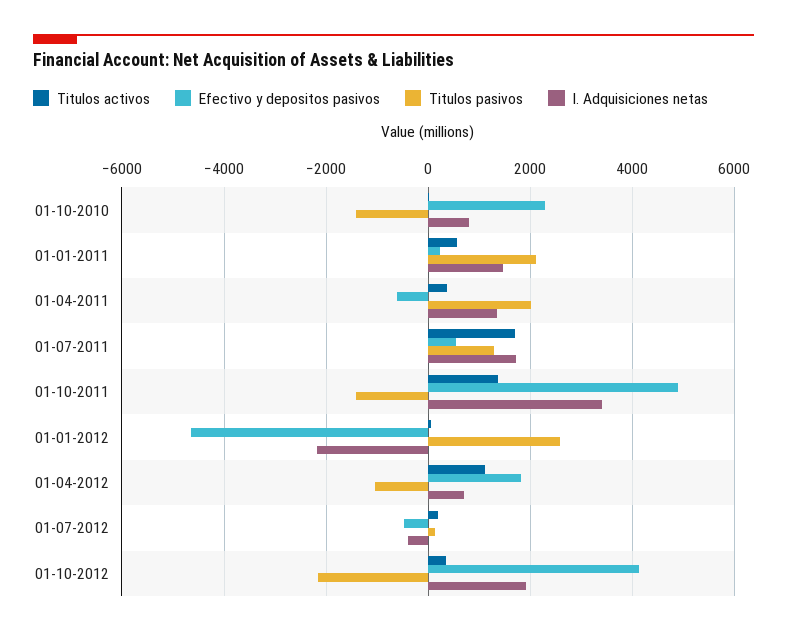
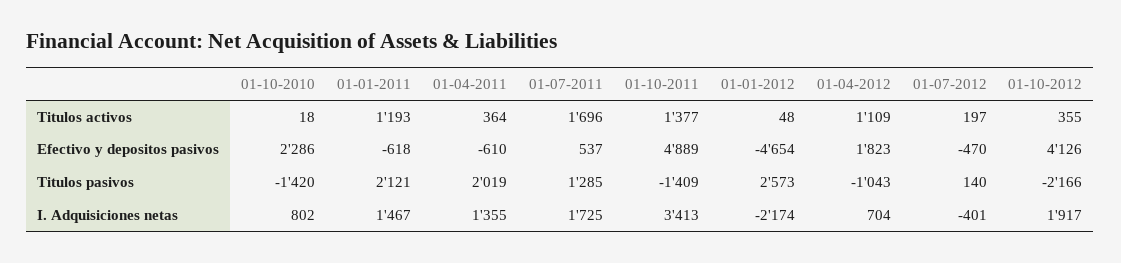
Titulos activos, 01-01-2011: 600 -> 1193
Efectivo y depositos pasivos, 01-01-2011: 200 -> -618

